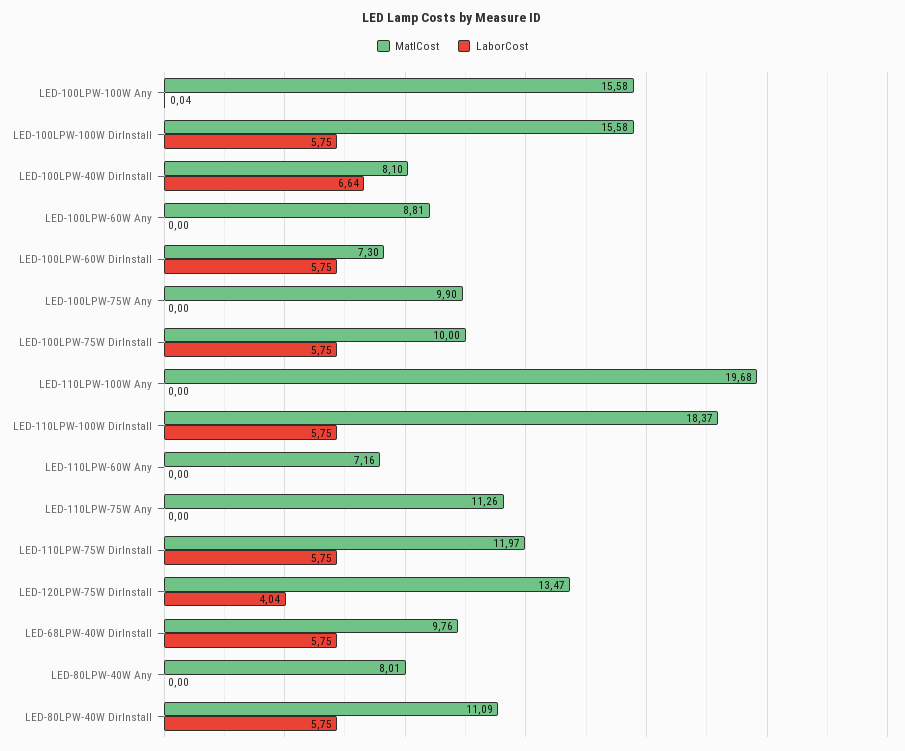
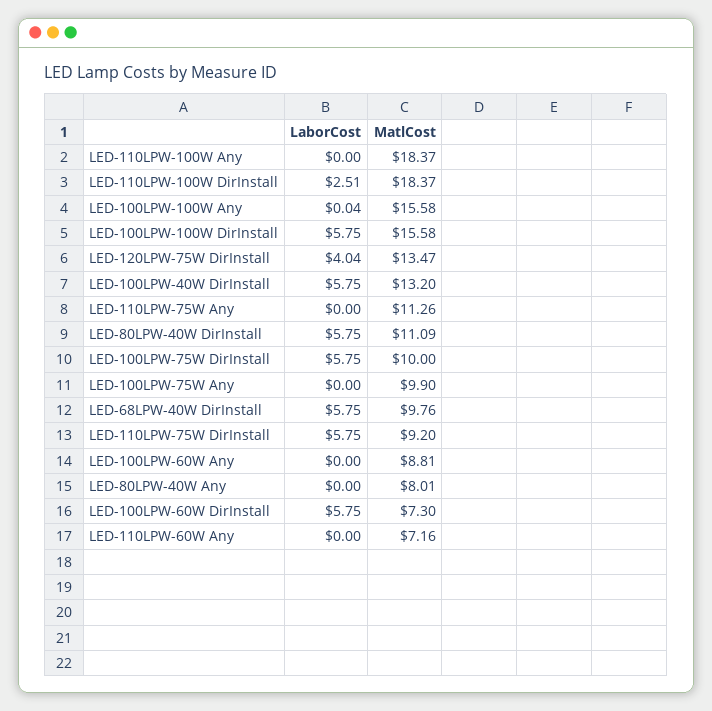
MatlCost, LED-100LPW-40W DirInstall: 8.1 -> 13.2
LaborCost, LED-100LPW-40W DirInstall: 6.64 -> 5.75
MatlCost, LED-110LPW-100W Any: 19.68 -> 18.37
LaborCost, LED-110LPW-100W DirInstall: 5.75 -> 2.51
MatlCost, LED-110LPW-75W DirInstall: 11.97 -> 9.2

